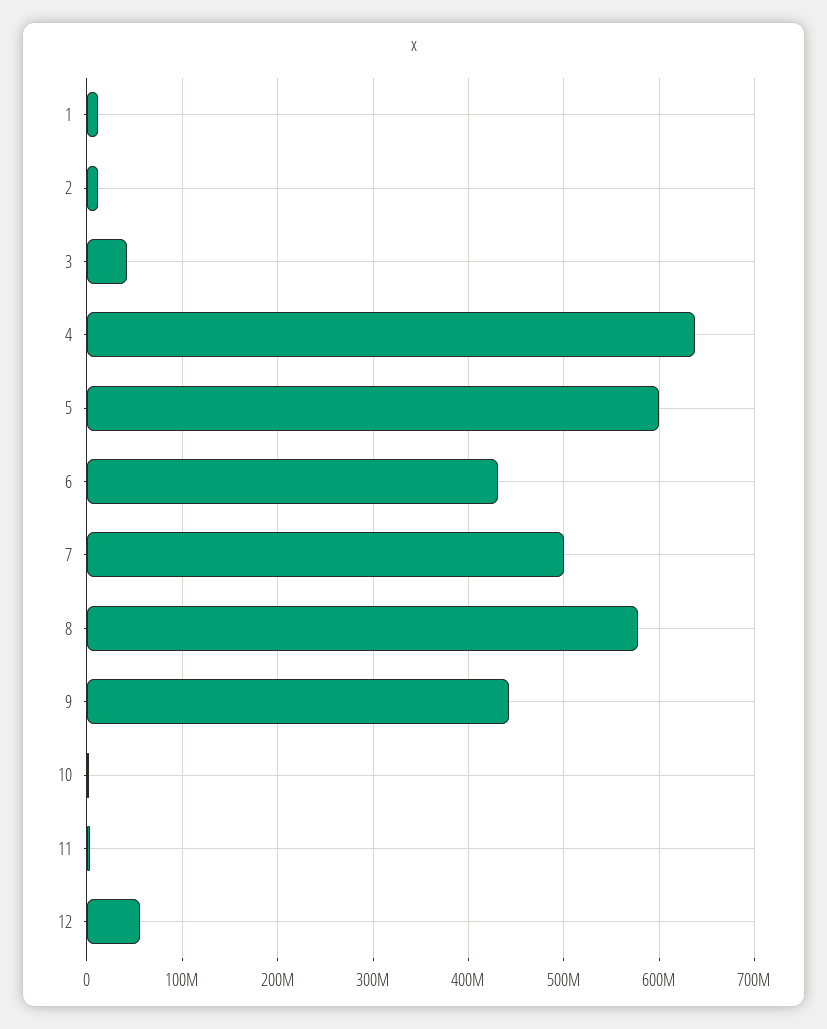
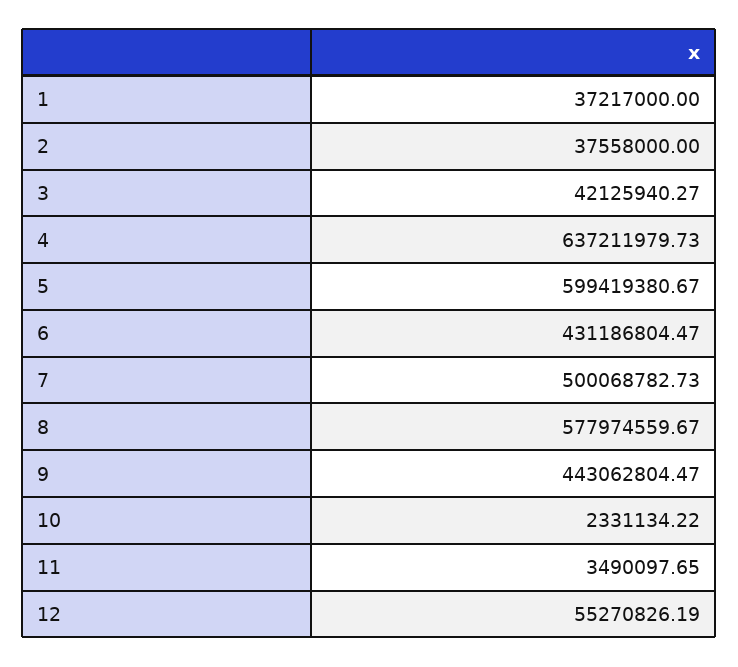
1: 10000000 -> 37217000
2: 10000000 -> 37558000

